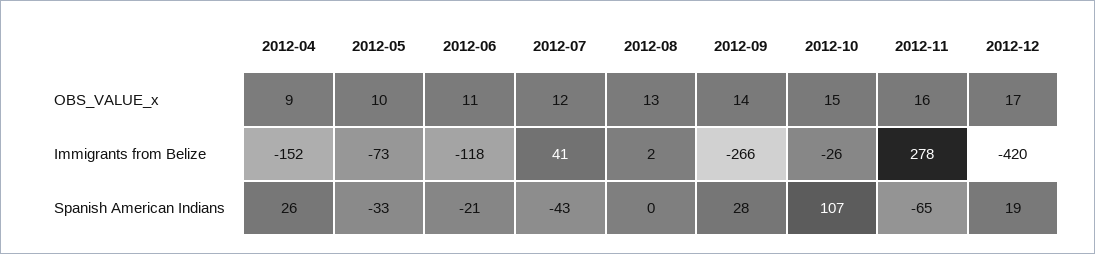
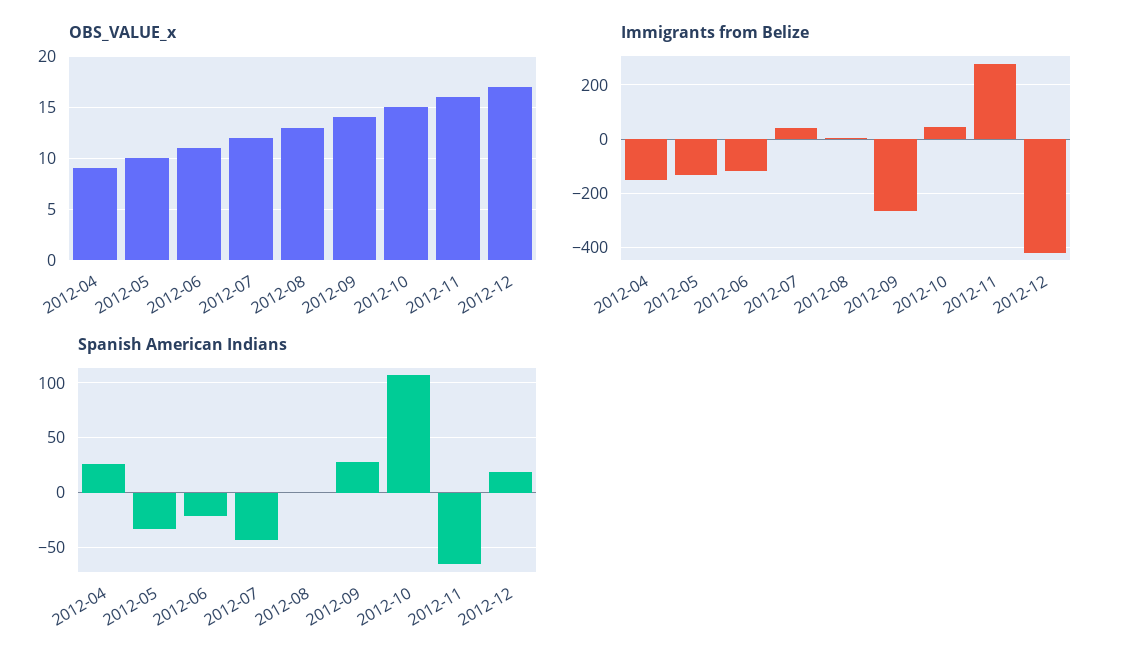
Immigrants from Belize, 2012-05: -73 -> -125
Immigrants from Belize, 2012-10: -26 -> 50

